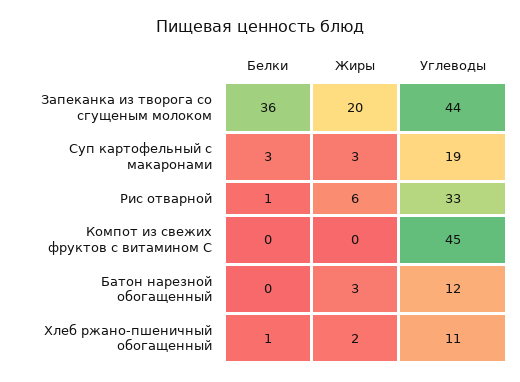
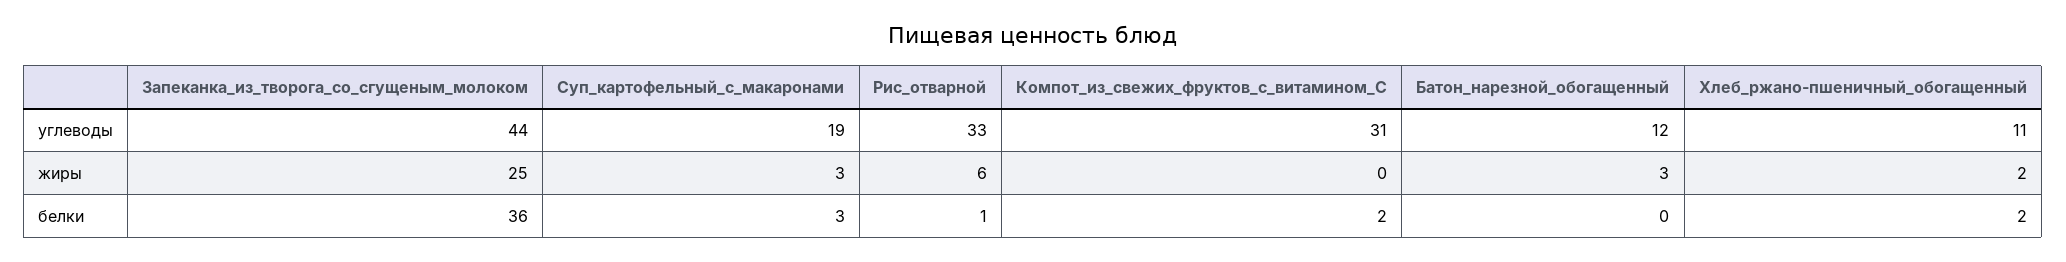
Жиры, Запеканка из творога со сгущеным молоком: 20 -> 25
Белки, Компот из свежих фруктов с витамином С: 0 -> 2
Углеводы, Компот из свежих фруктов с витамином С: 45 -> 31
Белки, Хлеб ржано-пшеничный обогащенный: 1 -> 2

